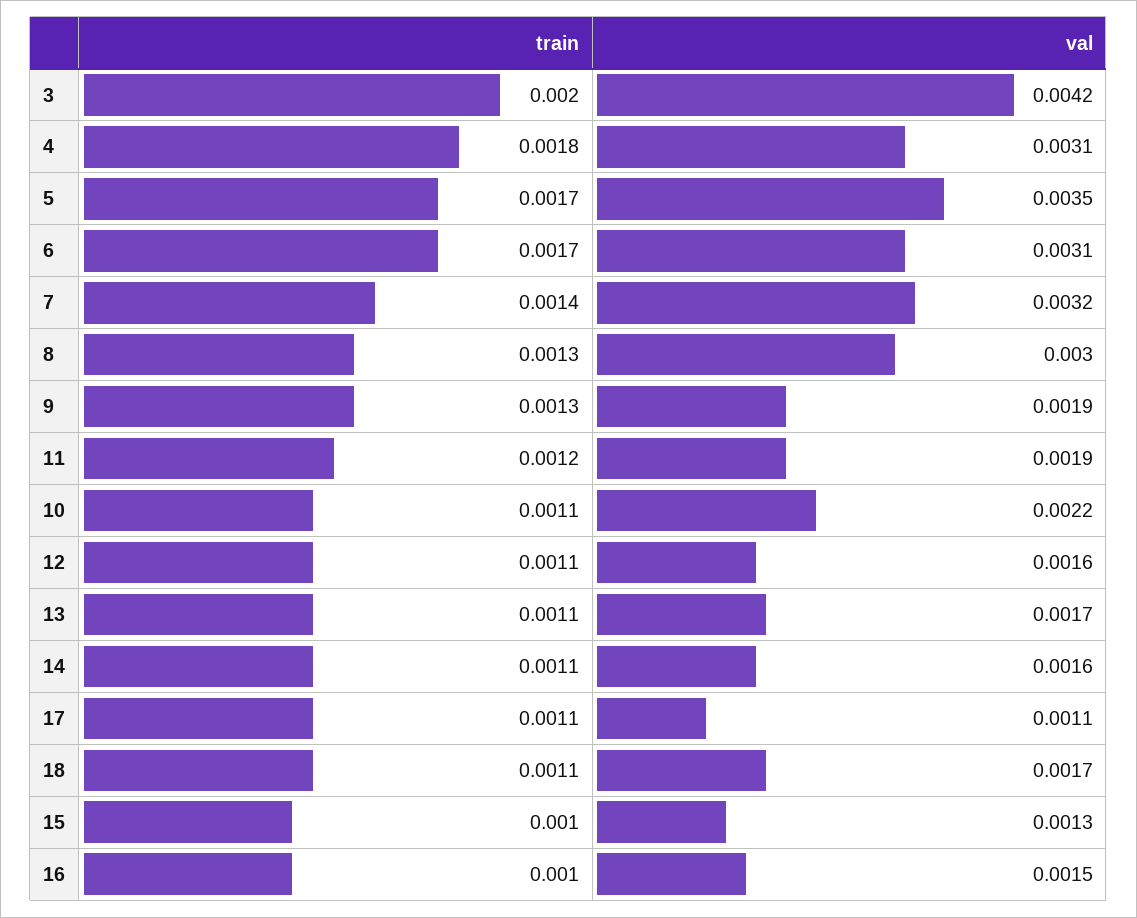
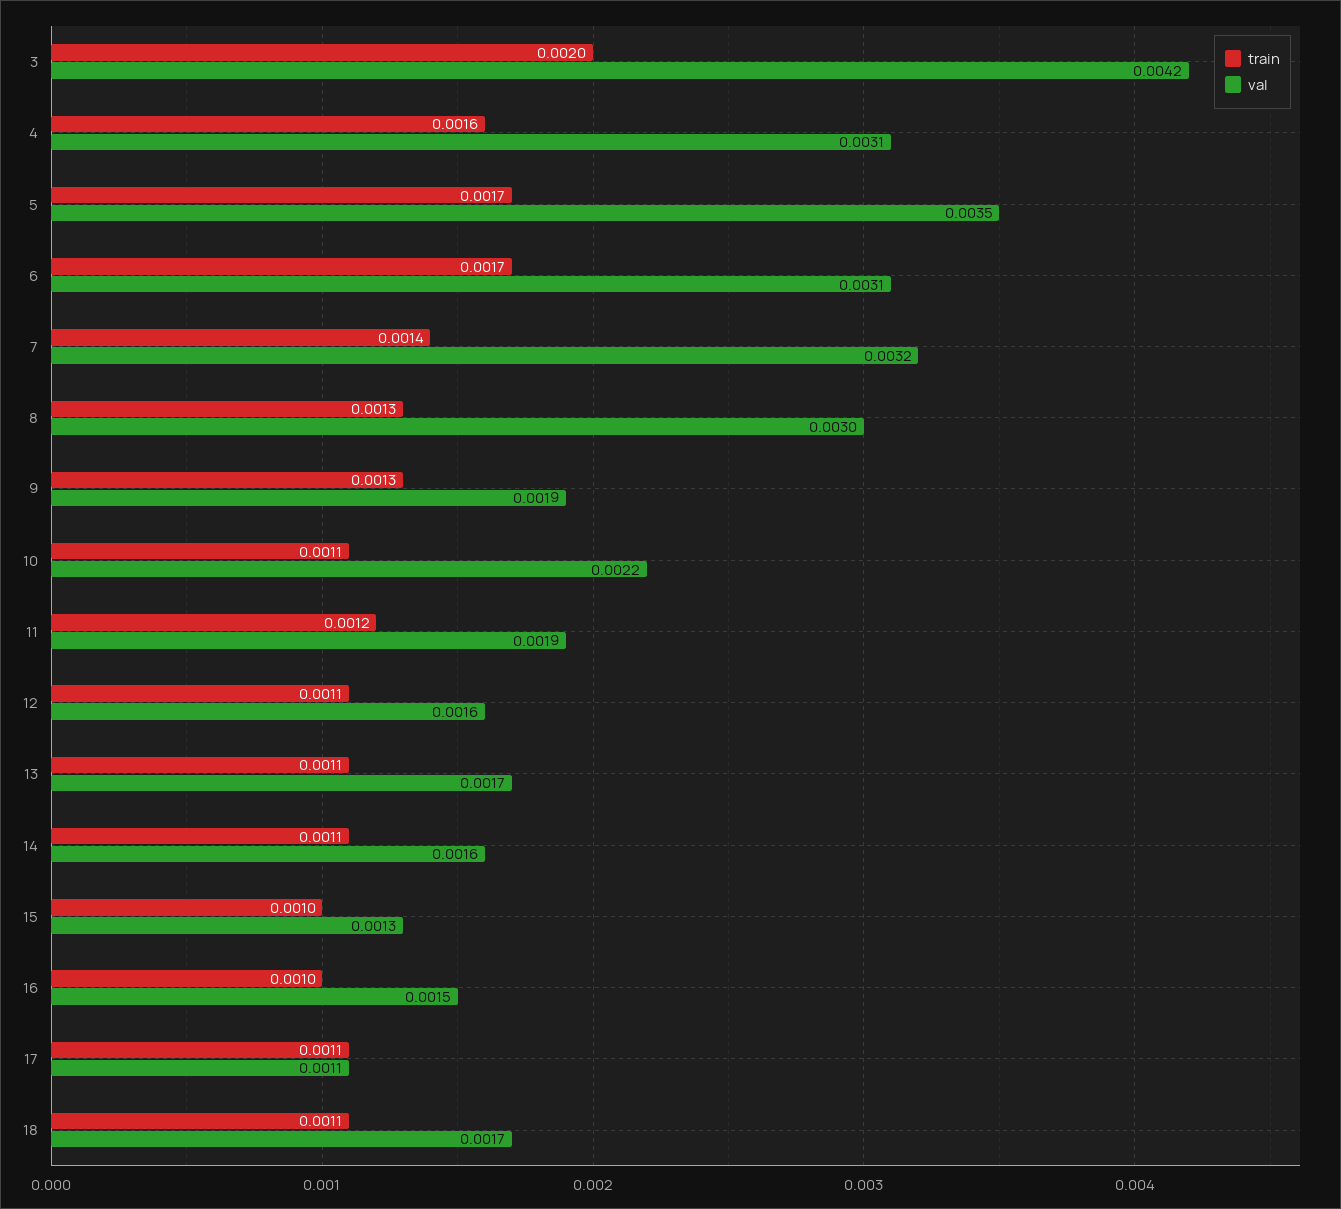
train, 4: 0.0018 -> 0.0016

